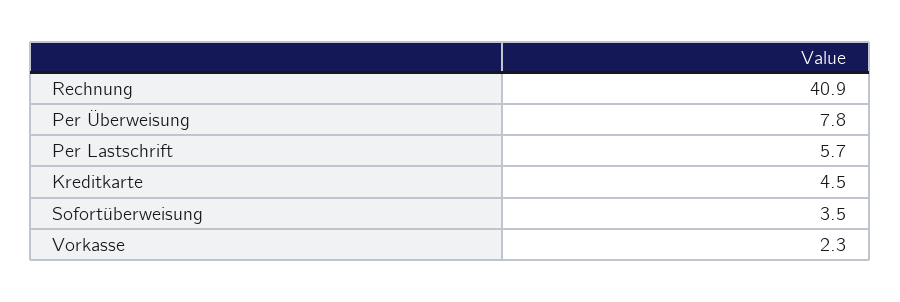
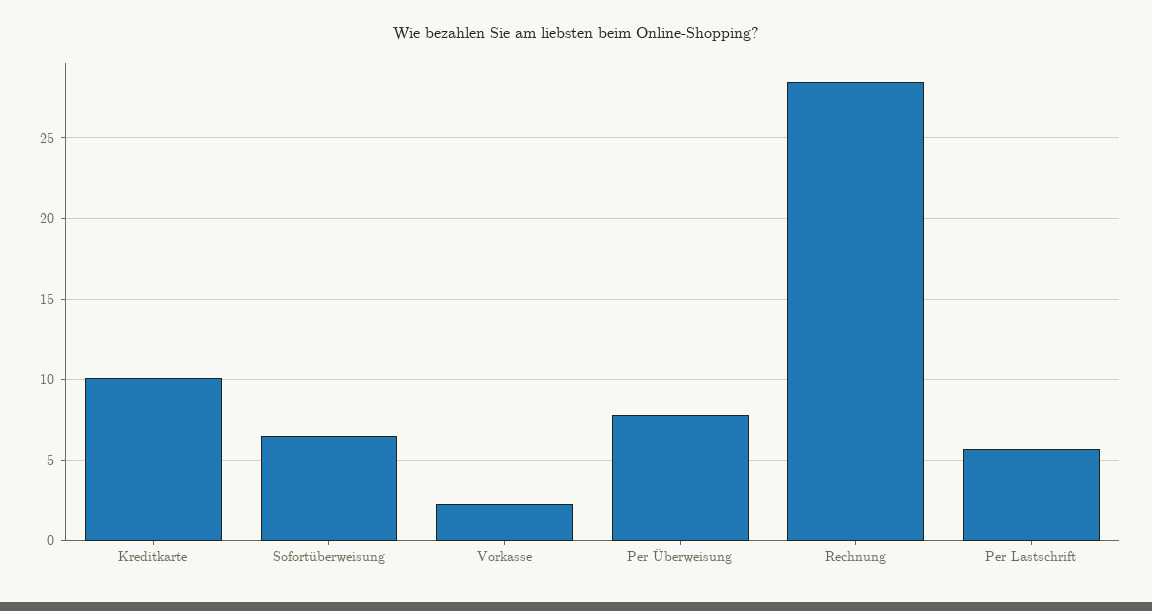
Rechnung: 40.9 -> 28.5
Kreditkarte: 4.5 -> 10
Sofortüberweisung: 3.5 -> 6.5

